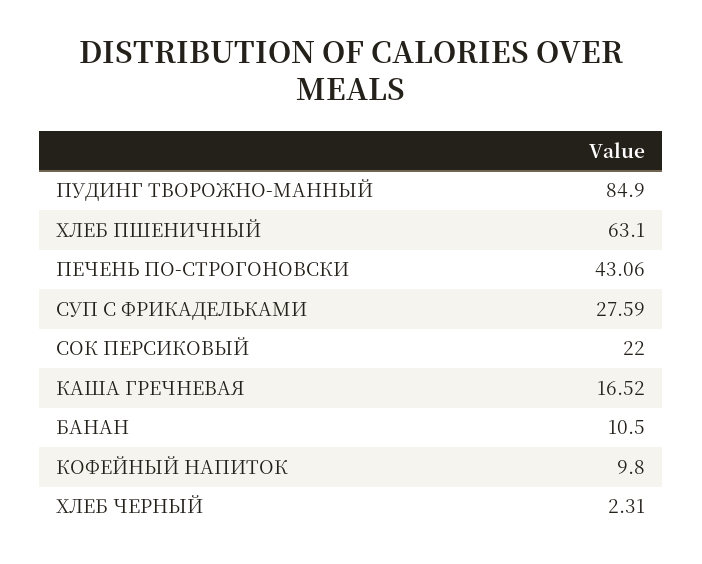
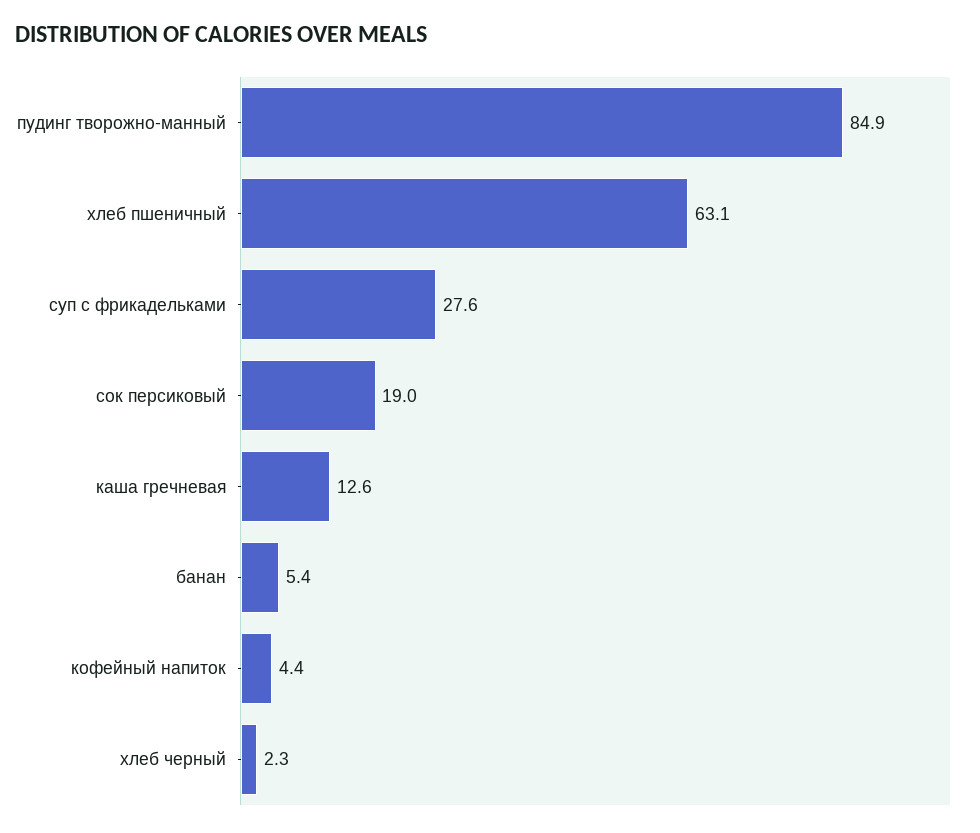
ПЕЧЕНЬ ПО-СТРОГОНОВСКИ: 43.06 -> none
СОК ПЕРСИКОВЫЙ: 22 -> 19
КАША ГРЕЧНЕВАЯ: 16.52 -> 12.6
БАНАН: 10.5 -> 5.4
КОФЕЙНЫЙ НАПИТОК: 9.8 -> 4.4

